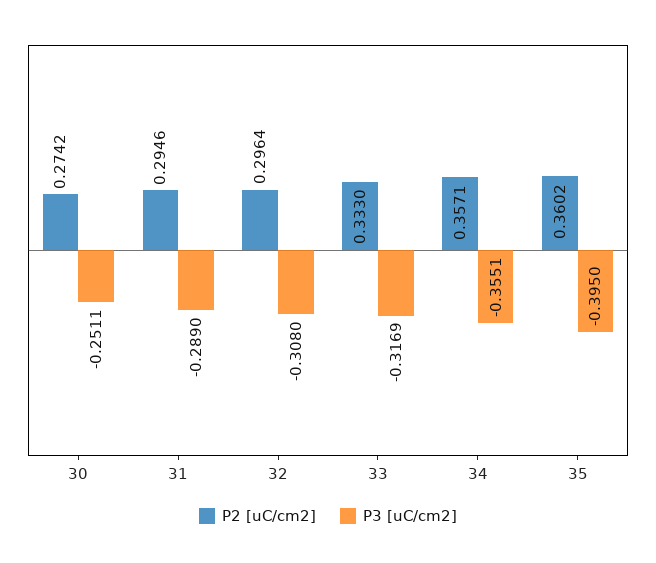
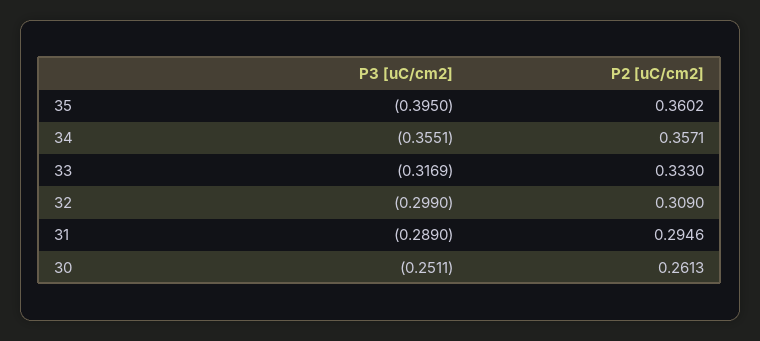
P2 [uC/cm2], 30: 0.2742 -> 0.2613
P2 [uC/cm2], 32: 0.2964 -> 0.309
P3 [uC/cm2], 32: -0.308 -> -0.299

